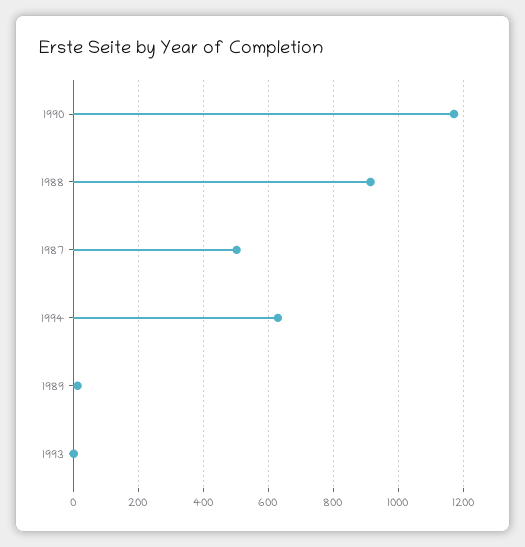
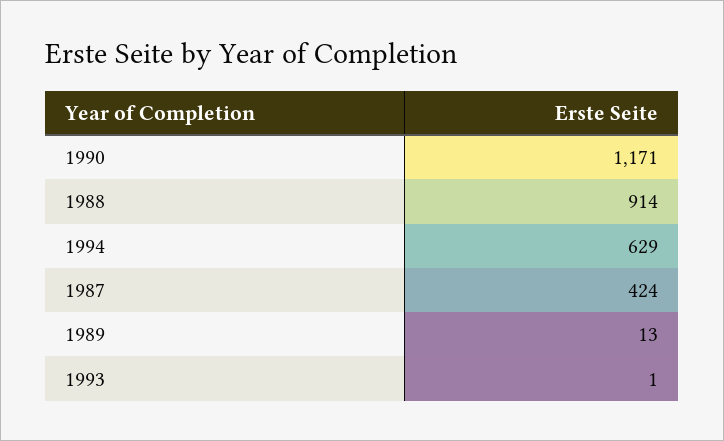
1987: 500 -> 424

